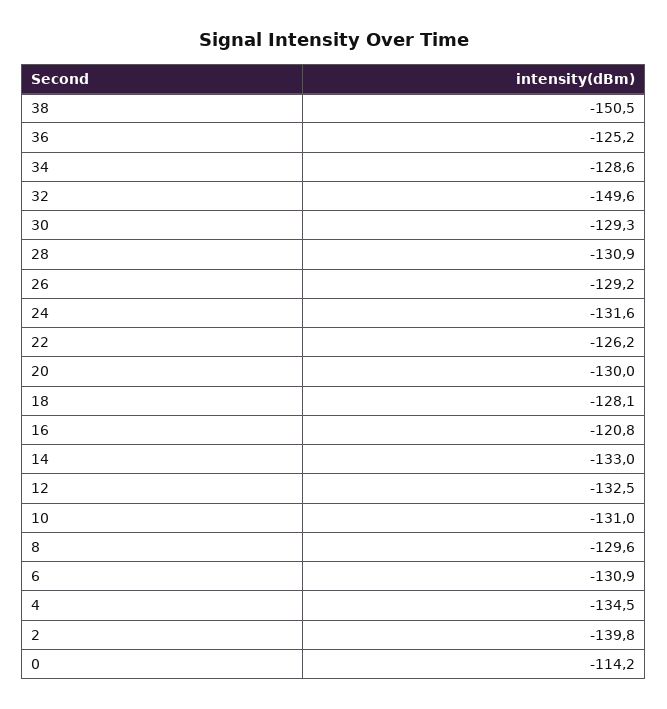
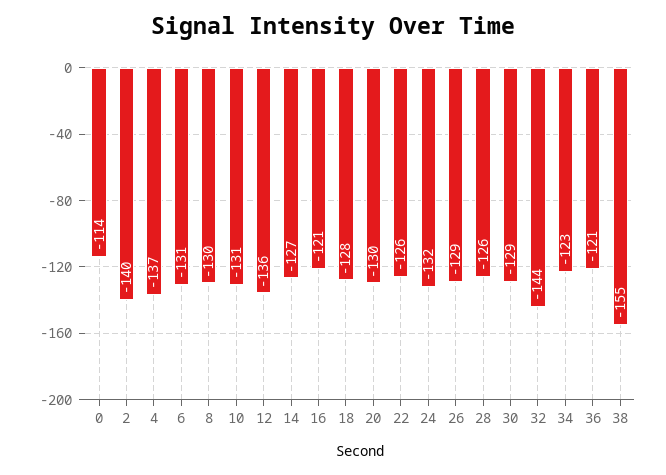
38: -150.5 -> -155
36: -125.2 -> -121
34: -128.6 -> -123
32: -149.6 -> -144
28: -130.9 -> -126
14: -133 -> -127
12: -132.5 -> -136
4: -134.5 -> -137

